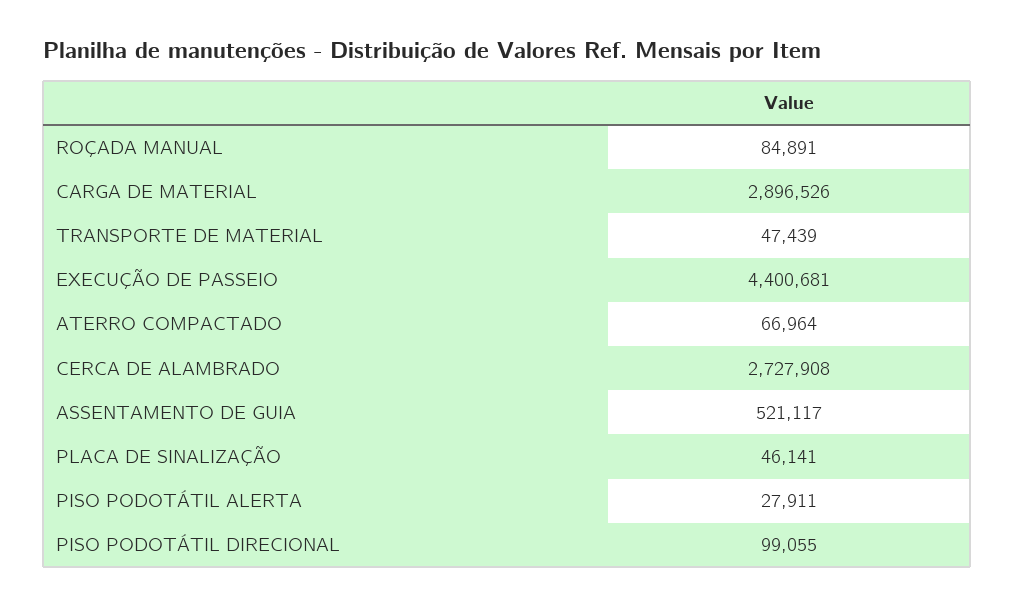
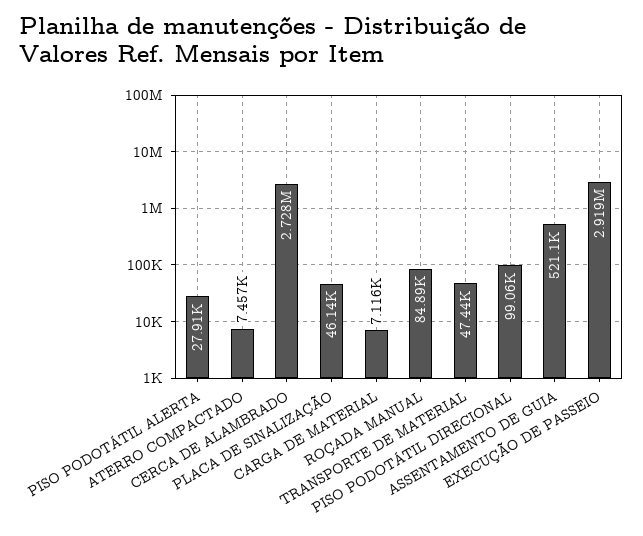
CARGA DE MATERIAL: 2896526 -> 7116
EXECUÇÃO DE PASSEIO: 4400681 -> 2919000
ATERRO COMPACTADO: 66964 -> 7457

